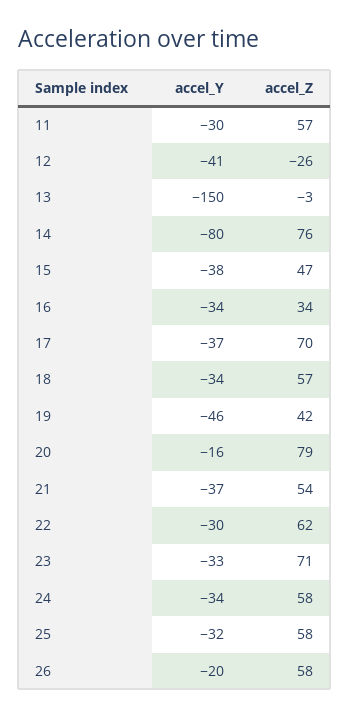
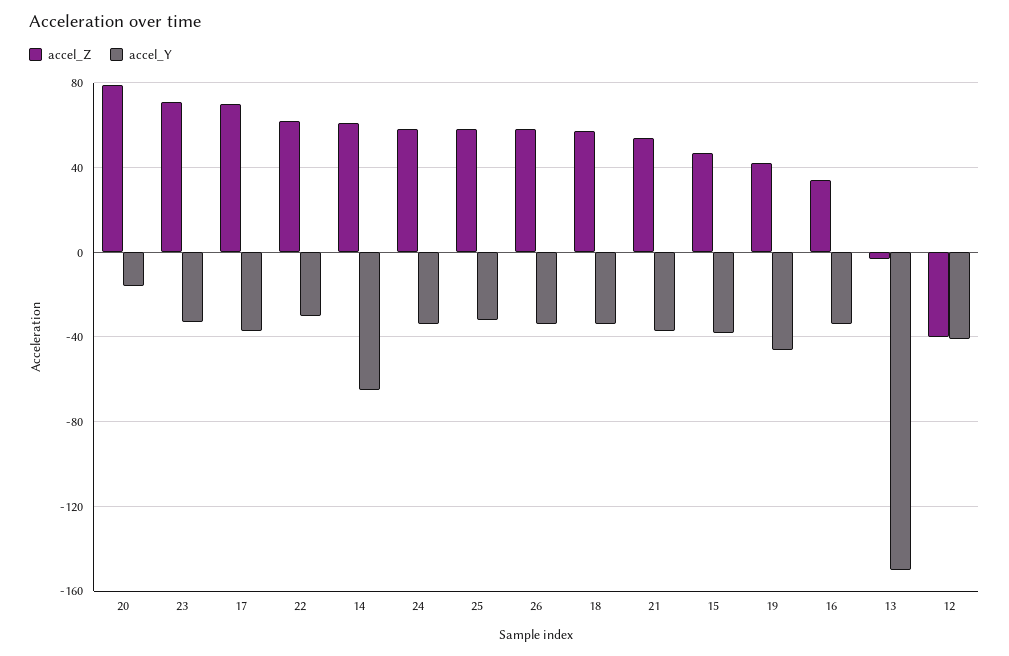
accel_Y, 11: -30 -> none
accel_Z, 11: 57 -> none
accel_Z, 12: -26 -> -40
accel_Y, 14: -80 -> -65
accel_Z, 14: 76 -> 60
accel_Y, 26: -20 -> -35

